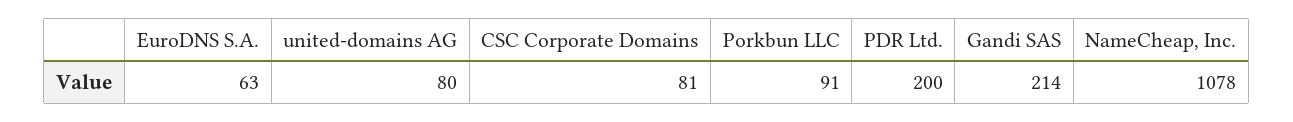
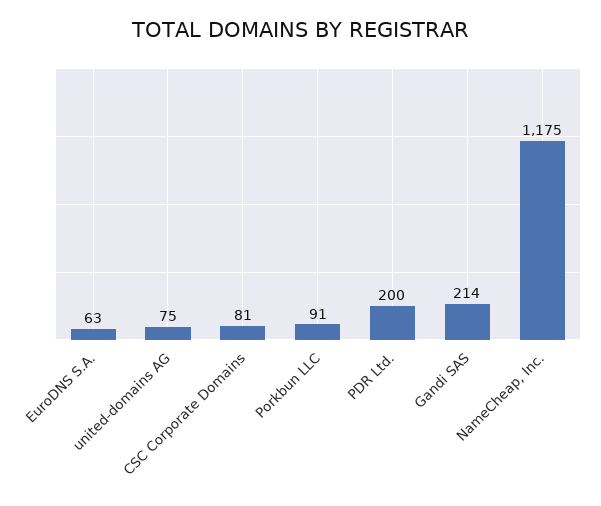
united-domains AG: 80 -> 75
NameCheap, Inc.: 1078 -> 1175

